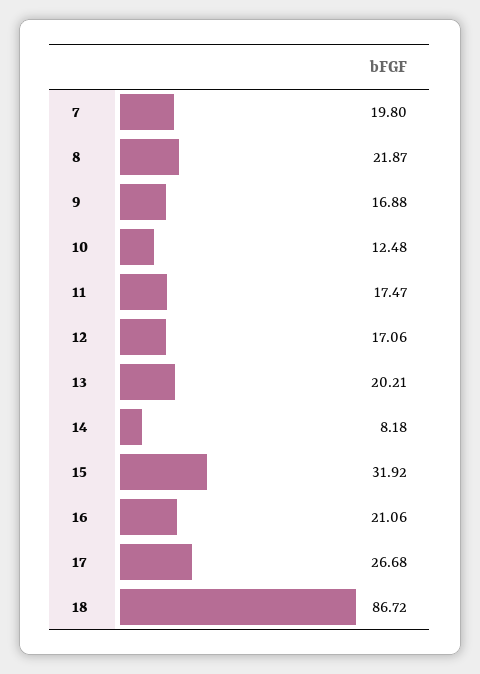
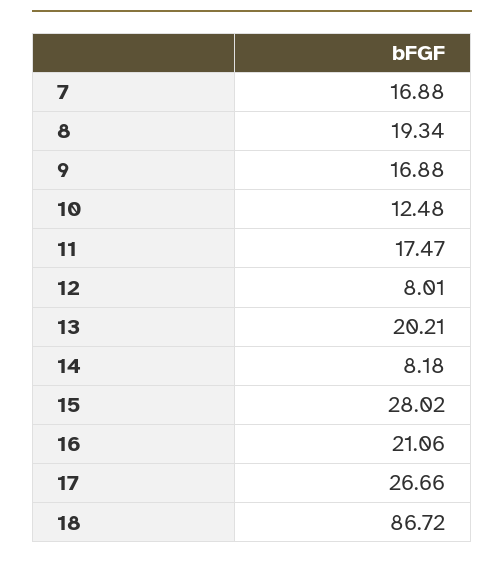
7: 19.8 -> 16.88
8: 21.87 -> 19.34
12: 17.06 -> 8.01
15: 31.92 -> 28.02
17: 26.68 -> 26.66

